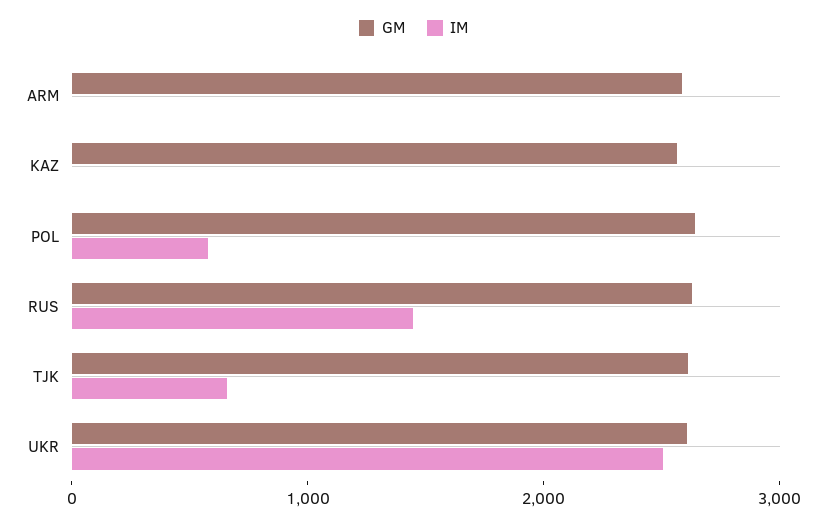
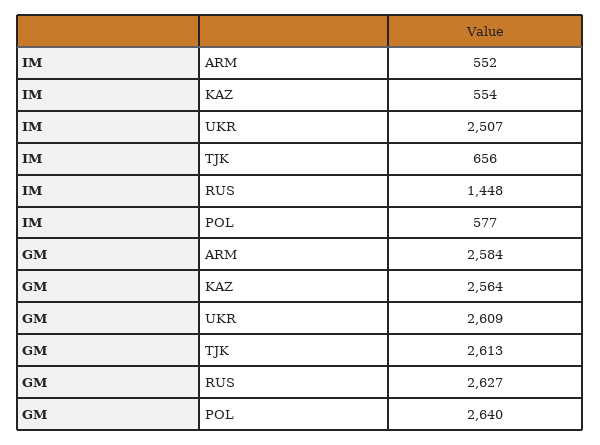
IM, ARM: 0 -> 552
IM, KAZ: 0 -> 554

